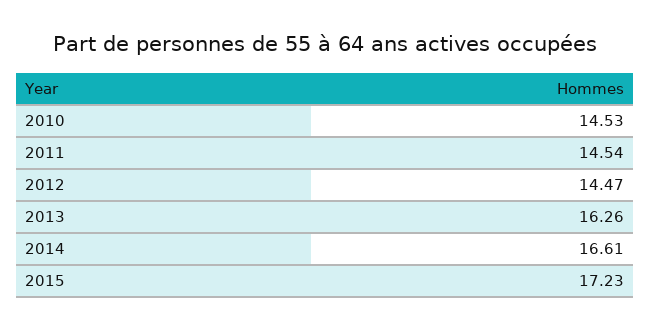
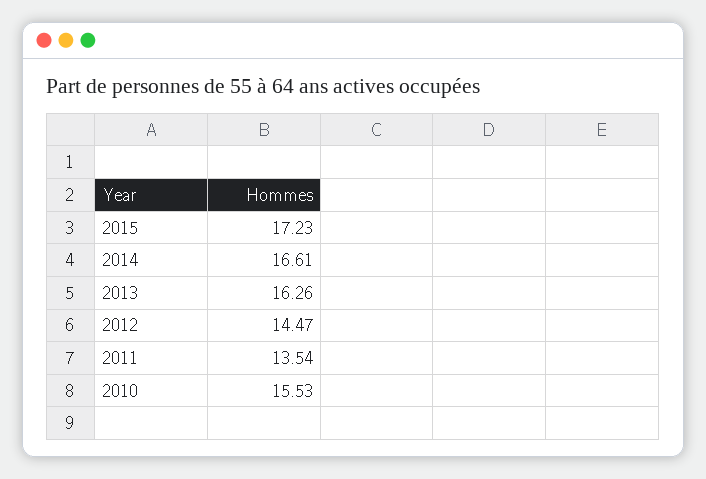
2010: 14.53 -> 15.53
2011: 14.54 -> 13.54

